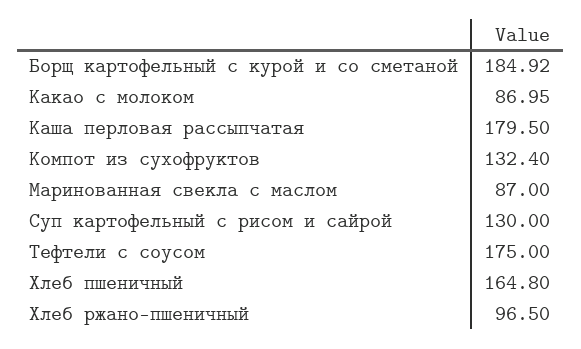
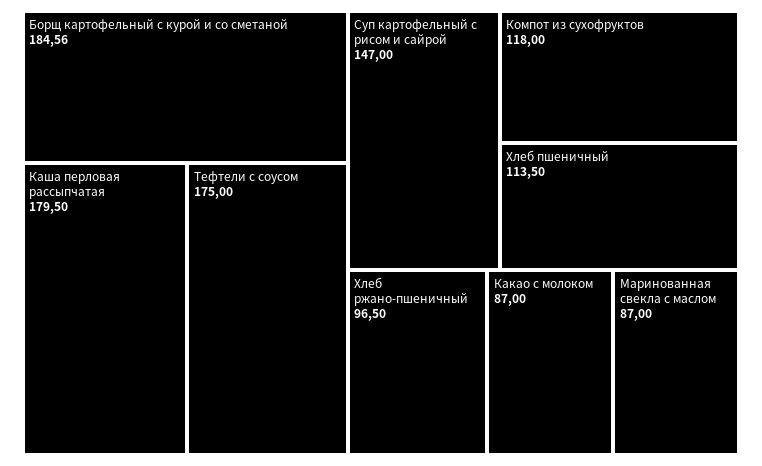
Борщ картофельный с курой и со сметаной: 184.92 -> 184.56
Какао с молоком: 86.95 -> 87
Компот из сухофруктов: 132.4 -> 118
Суп картофельный с рисом и сайрой: 130 -> 147
Хлеб пшеничный: 164.8 -> 113.5

